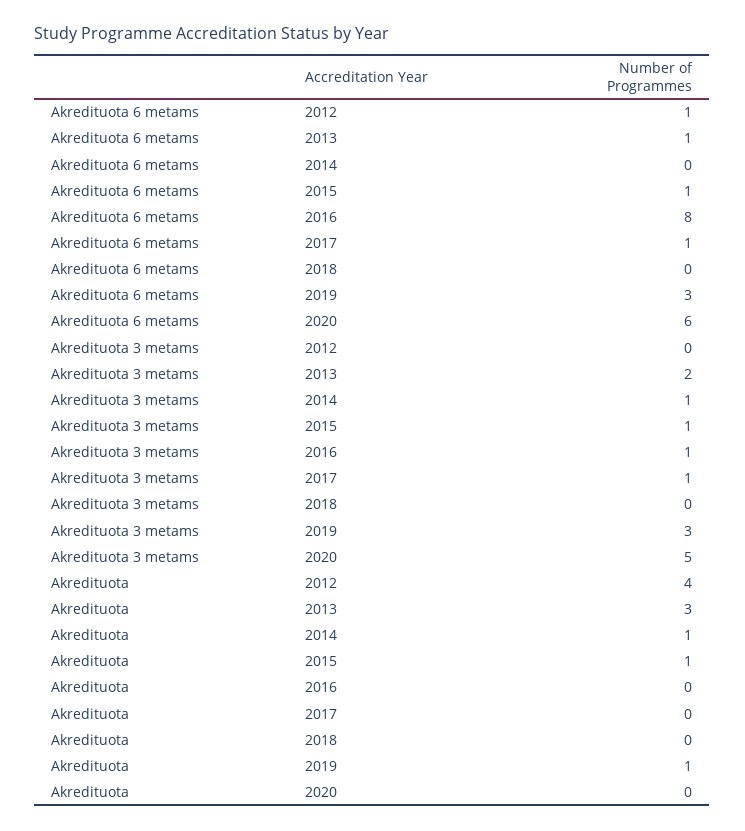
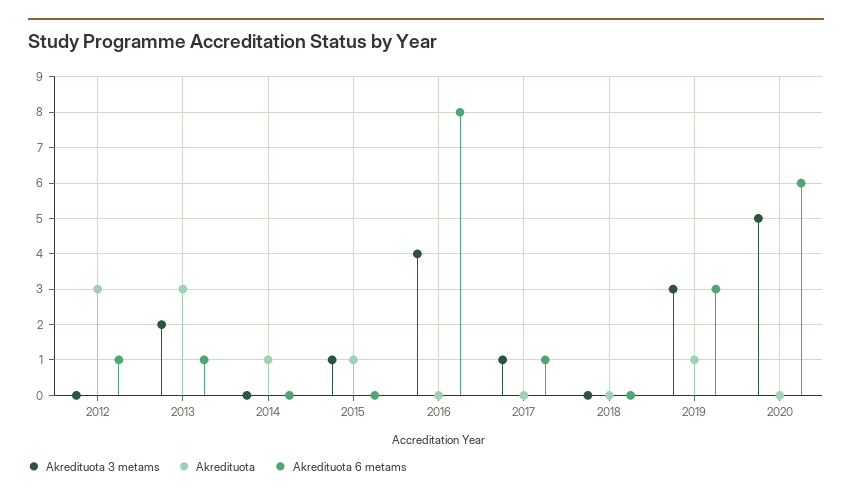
Akredituota 6 metams, 2015: 1 -> 0
Akredituota 3 metams, 2014: 1 -> 0
Akredituota 3 metams, 2016: 1 -> 4
Akredituota, 2012: 4 -> 3

